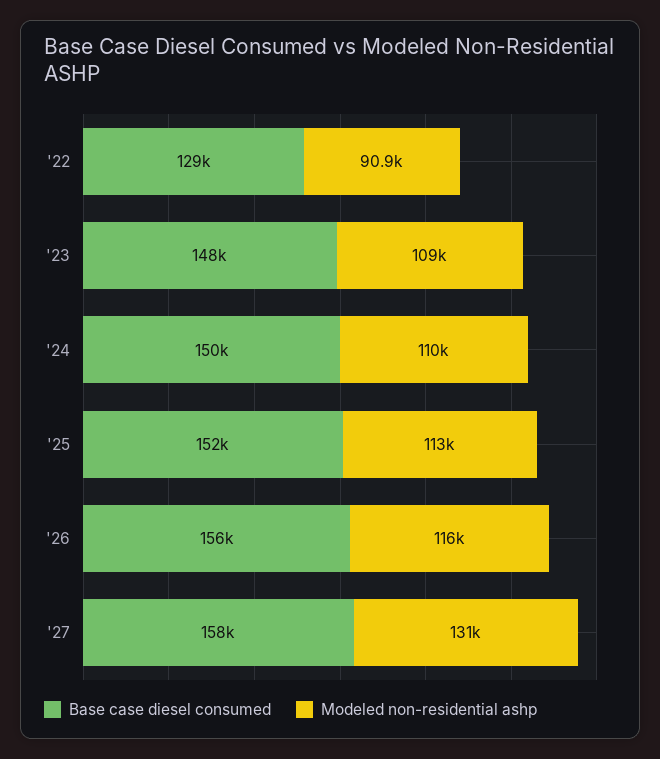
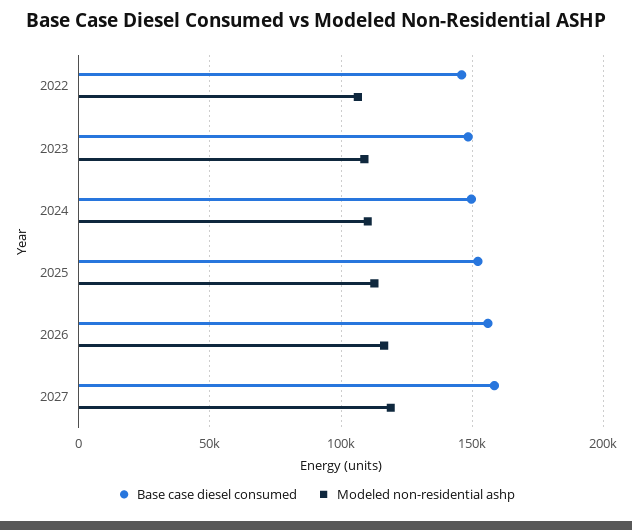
Base case diesel consumed, '22: 129000 -> 145000
Modeled non-residential ashp, '22: 90900 -> 105000
Modeled non-residential ashp, '27: 131000 -> 120000

